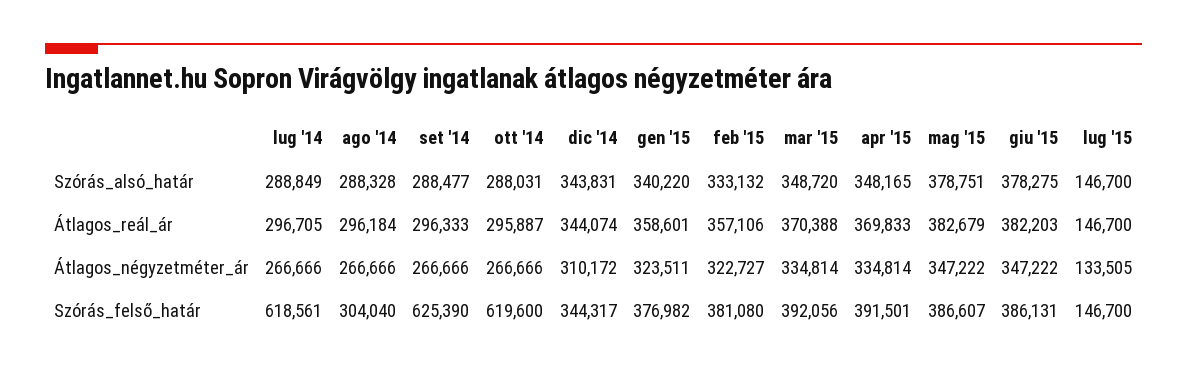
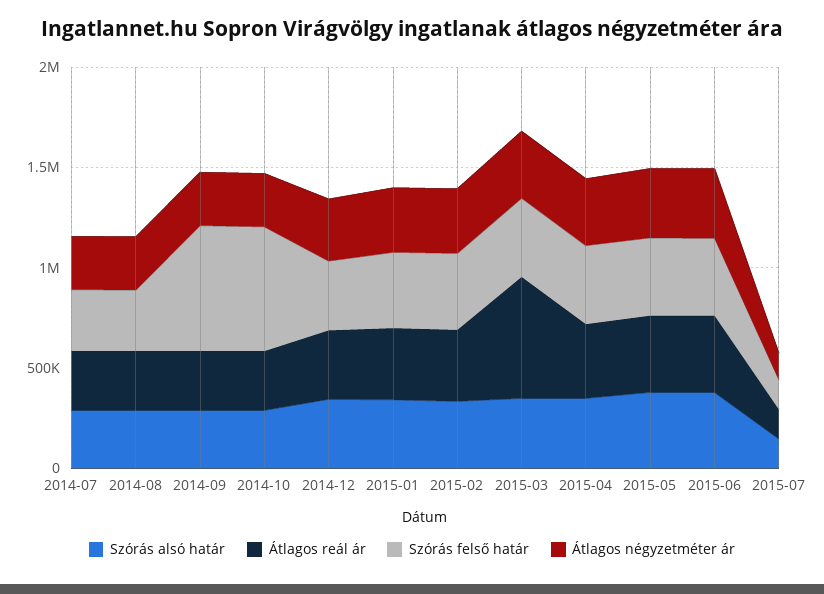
Átlagos_reál_ár, mar '15: 370388 -> 600000
Szórás_felső_határ, lug '14: 618561 -> 300000

